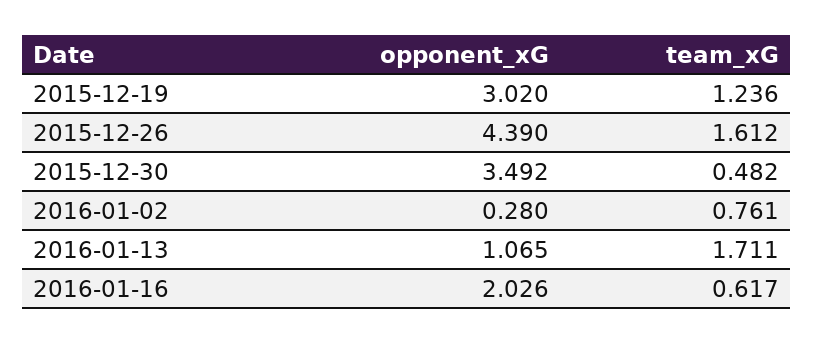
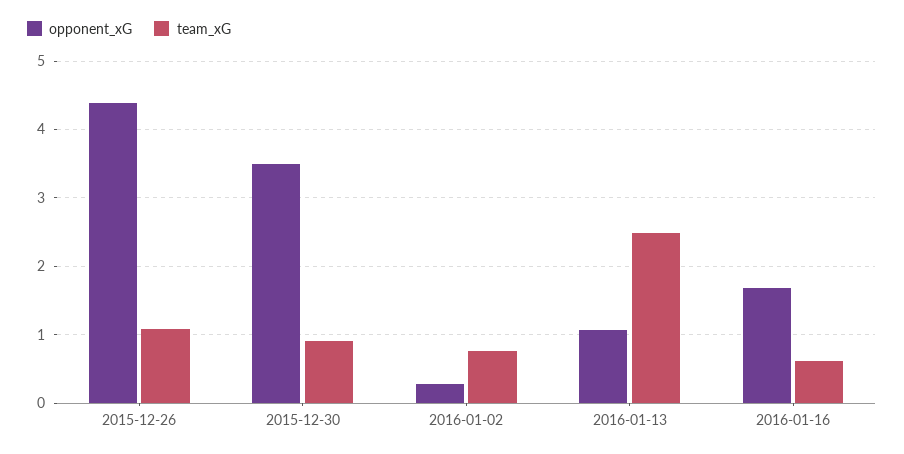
opponent_xG, 2015-12-19: 3.02 -> none
team_xG, 2015-12-19: 1.236 -> none
team_xG, 2015-12-26: 1.612 -> 1.1
team_xG, 2015-12-30: 0.482 -> 0.9
team_xG, 2016-01-13: 1.711 -> 2.5
opponent_xG, 2016-01-16: 2.026 -> 1.7

